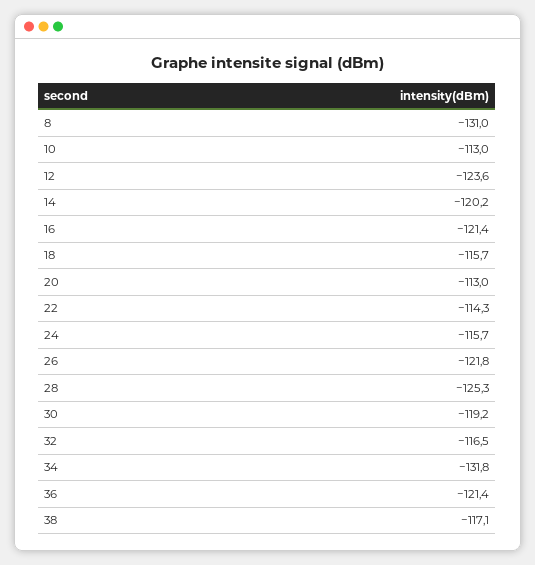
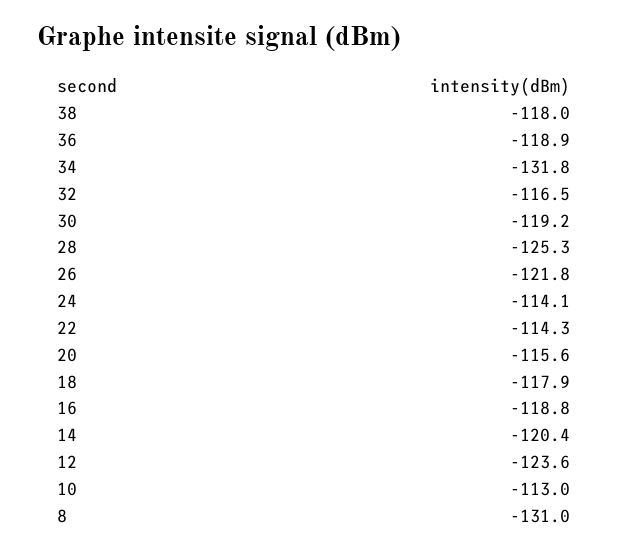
14: -120.2 -> -120.4
16: -121.4 -> -118.8
18: -115.7 -> -117.9
20: -113 -> -115.6
24: -115.7 -> -114.1
36: -121.4 -> -118.9
38: -117.1 -> -118

